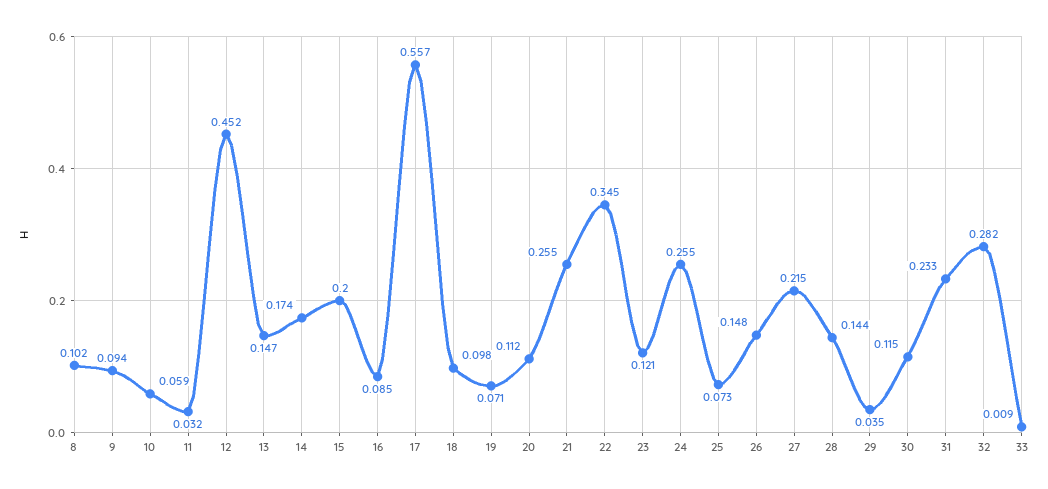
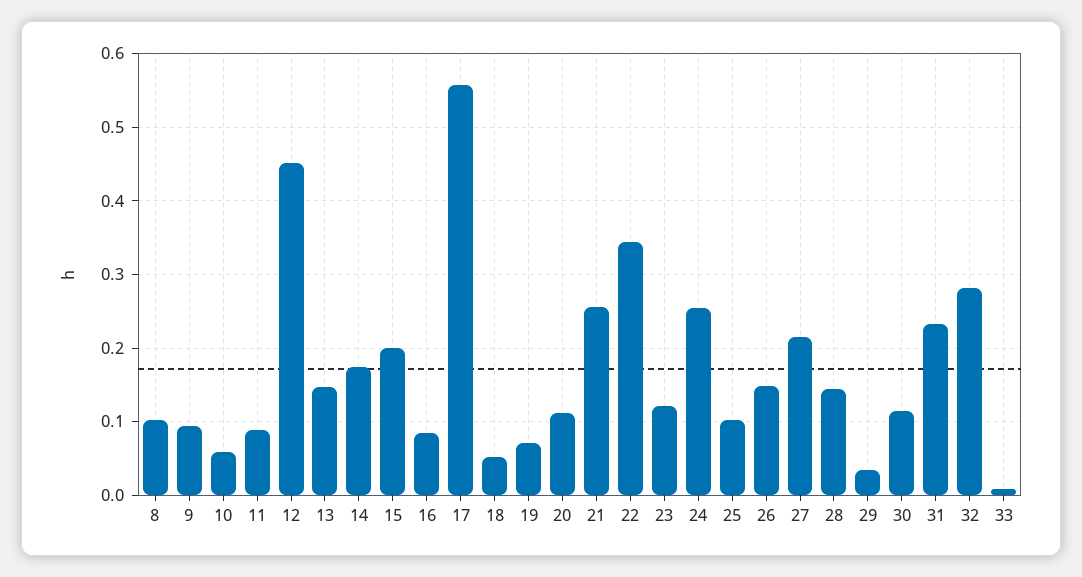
11: 0.032 -> 0.09
18: 0.098 -> 0.05
25: 0.073 -> 0.1

